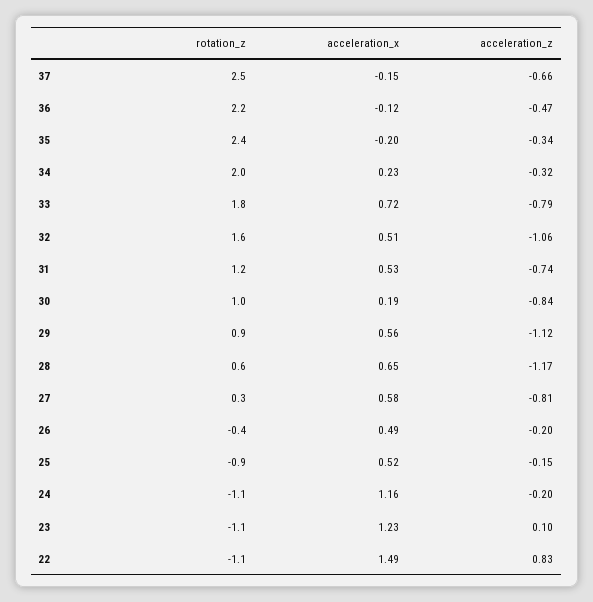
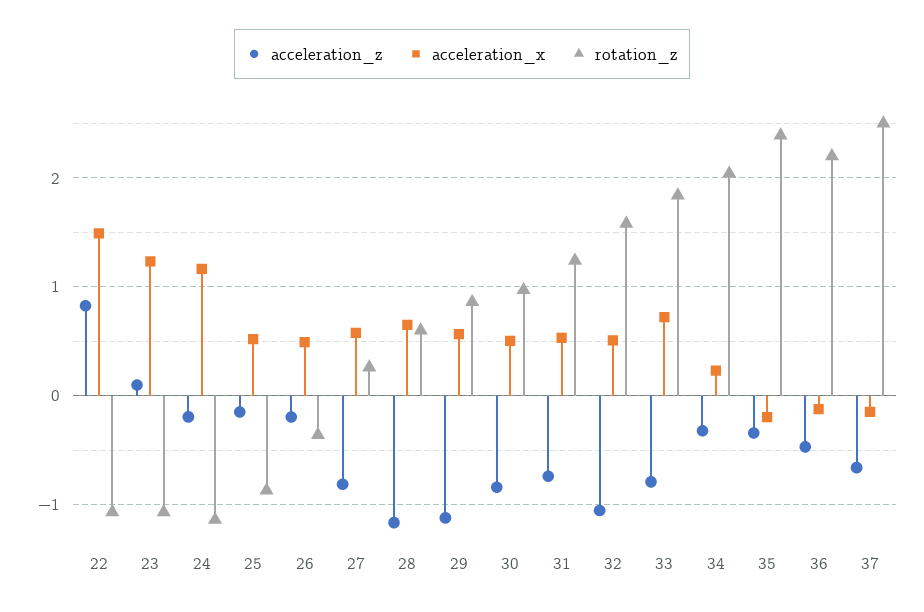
acceleration_x, 30: 0.19 -> 0.5

